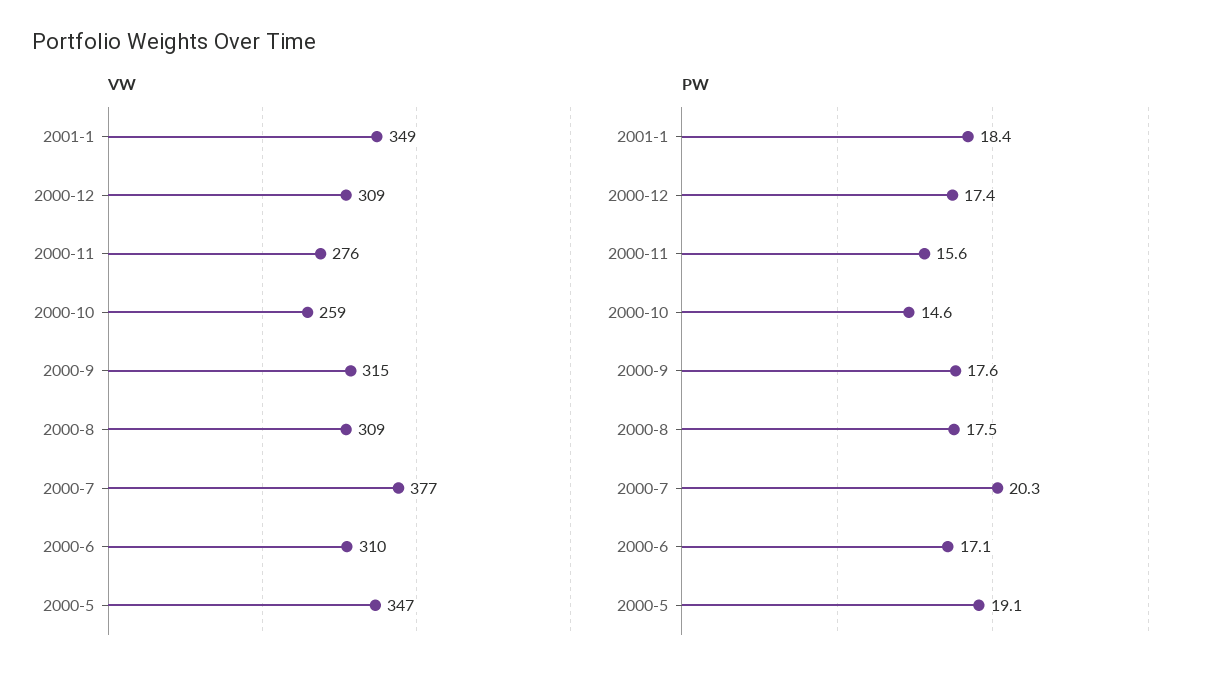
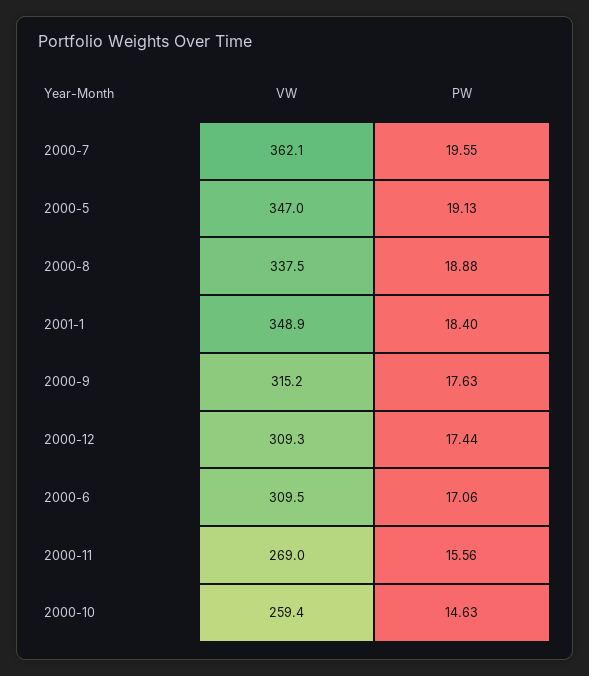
VW, 2000-11: 276 -> 269
VW, 2000-8: 309 -> 337.5
VW, 2000-7: 377 -> 362.1
PW, 2000-8: 17.5 -> 18.88
PW, 2000-7: 20.3 -> 19.55

